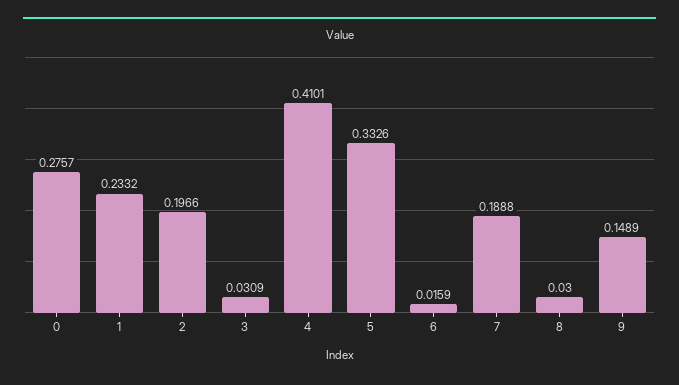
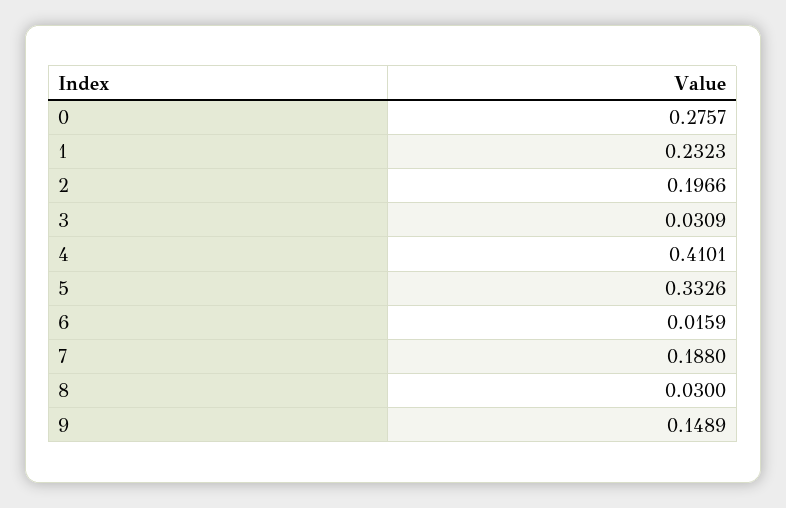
1: 0.2332 -> 0.2323
7: 0.1888 -> 0.188

